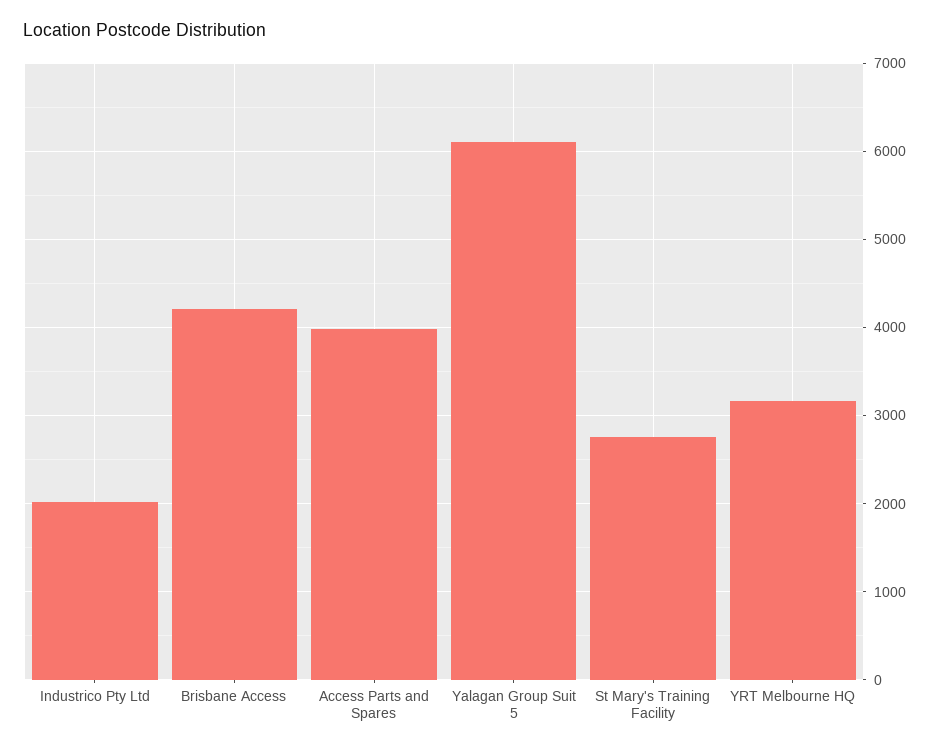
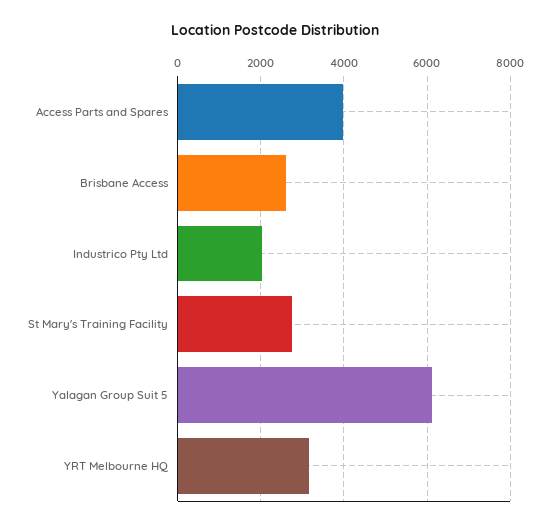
Brisbane Access: 4200 -> 2600

